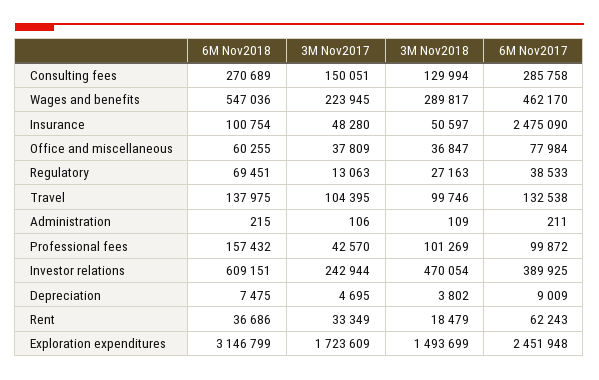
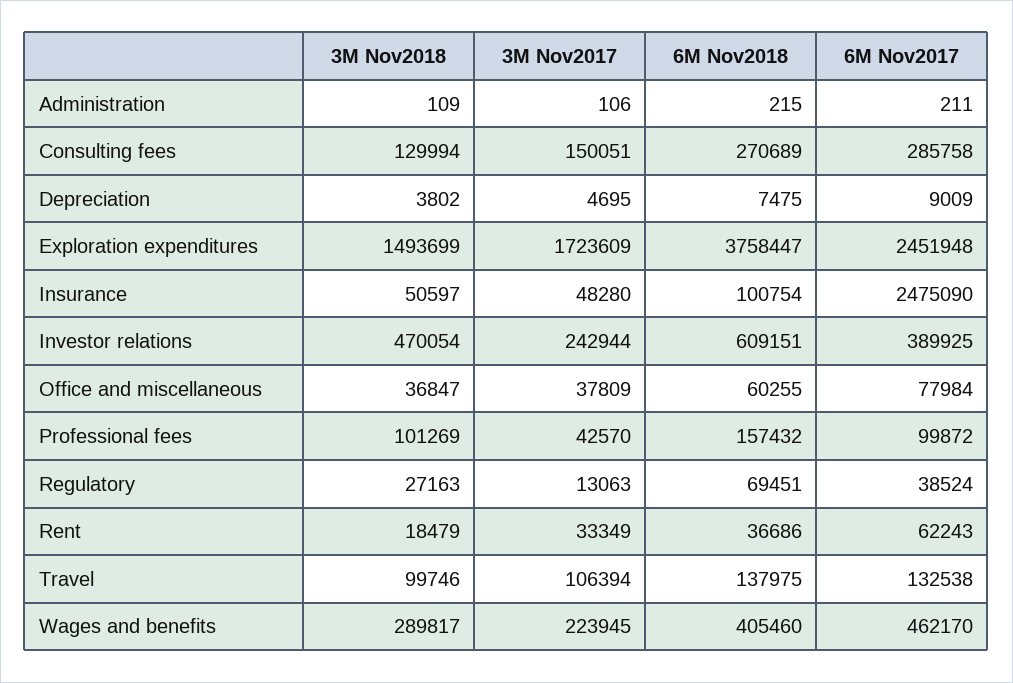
6M Nov2018, Wages and benefits: 547036 -> 405460
6M Nov2017, Regulatory: 38533 -> 38524
3M Nov2017, Travel: 104395 -> 106394
6M Nov2018, Exploration expenditures: 3146799 -> 3758447

